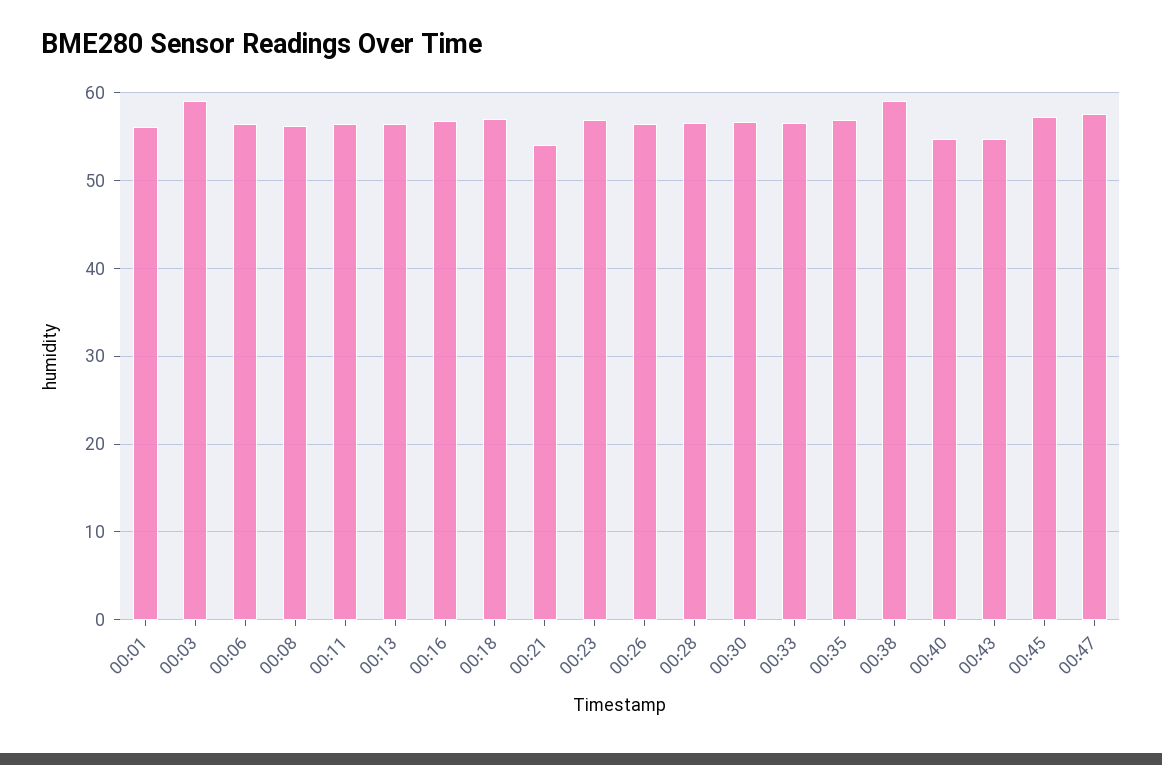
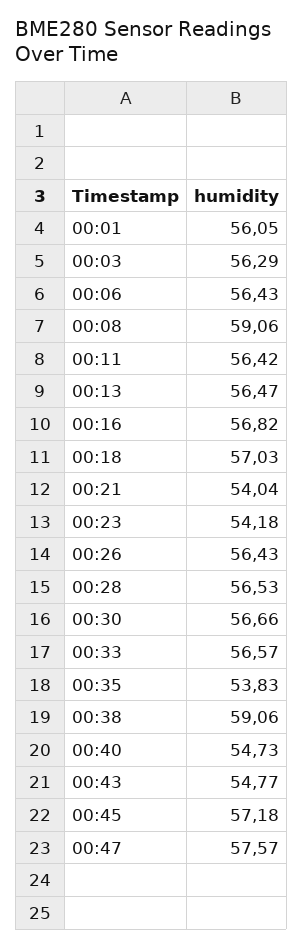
00:03: 59 -> 56.29
00:08: 56 -> 59.06
00:23: 57 -> 54.18
00:35: 57 -> 53.83

